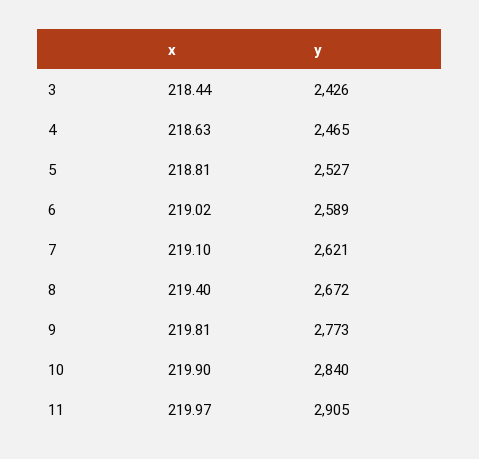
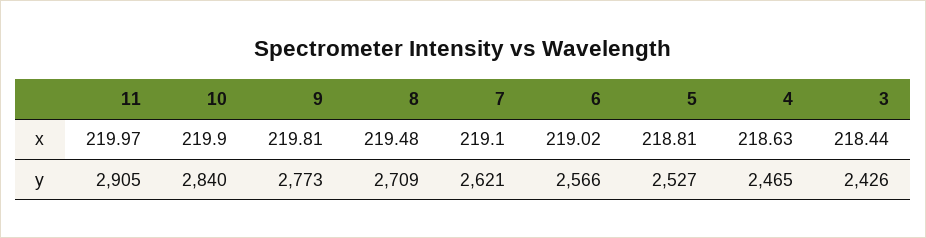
y, 6: 2589 -> 2566
x, 8: 219.4 -> 219.48
y, 8: 2672 -> 2709

